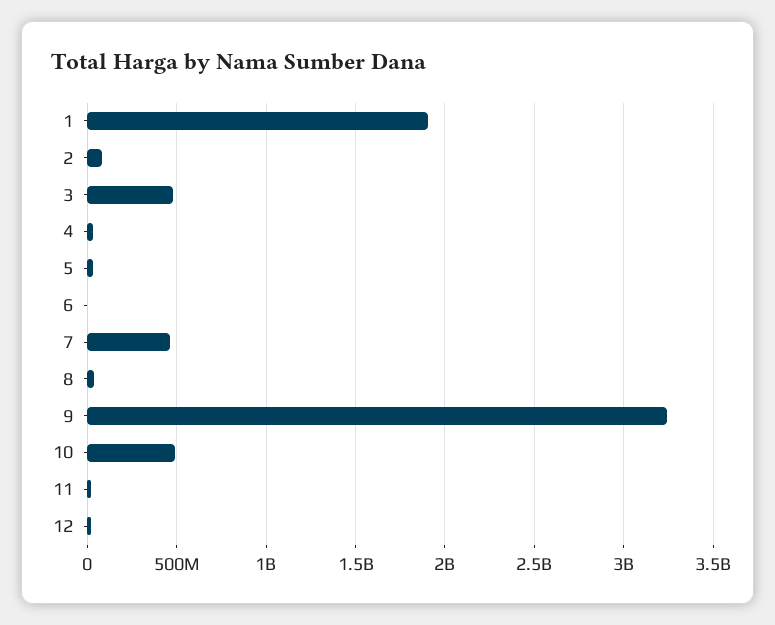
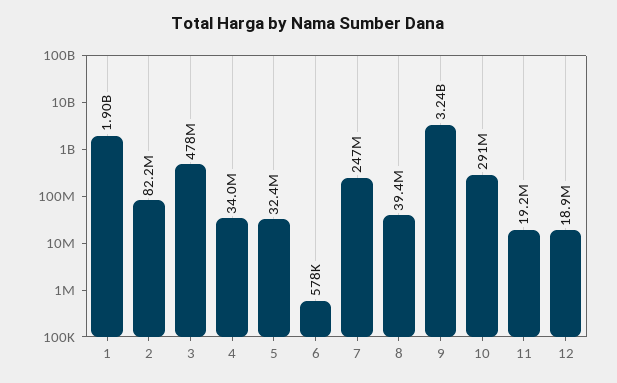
7: 450000000 -> 247000000
10: 500000000 -> 291000000

